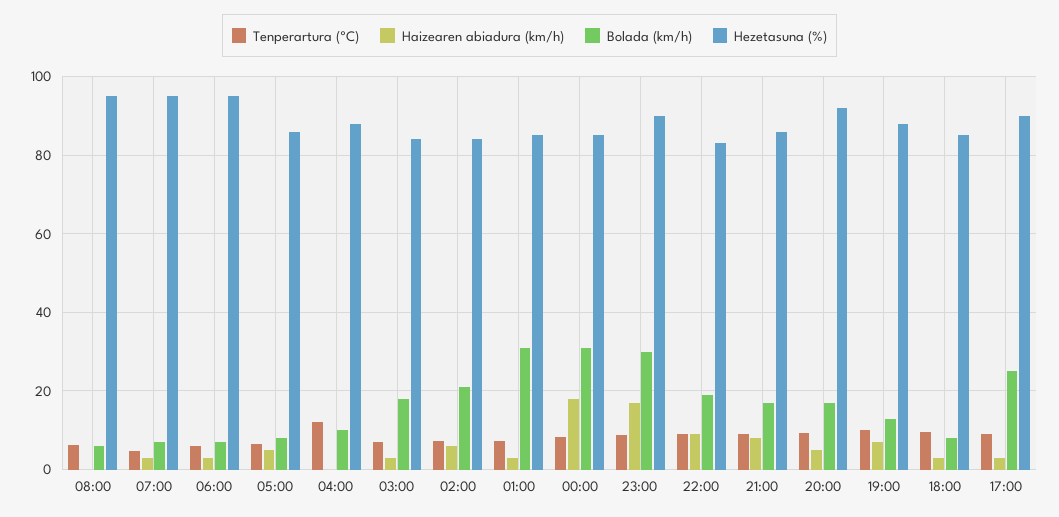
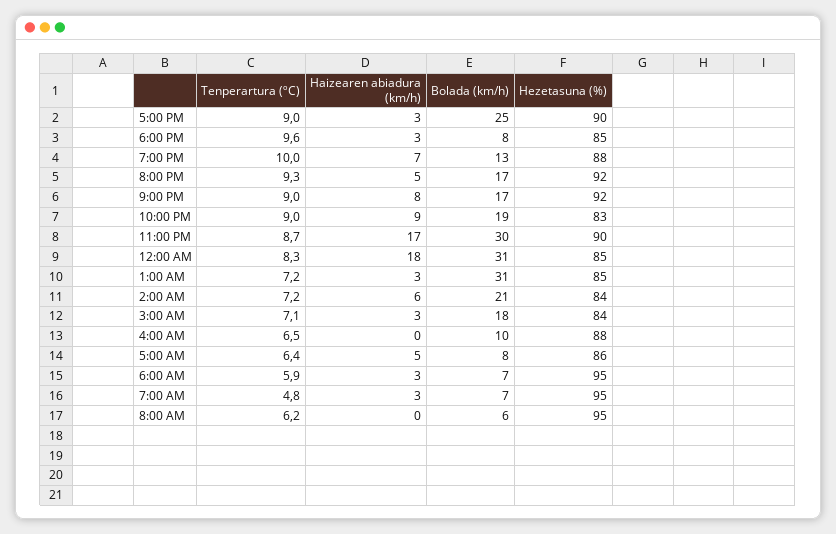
Tenperartura (ºC), 04:00: 12 -> 6.5
Hezetasuna (%), 21:00: 86 -> 92

